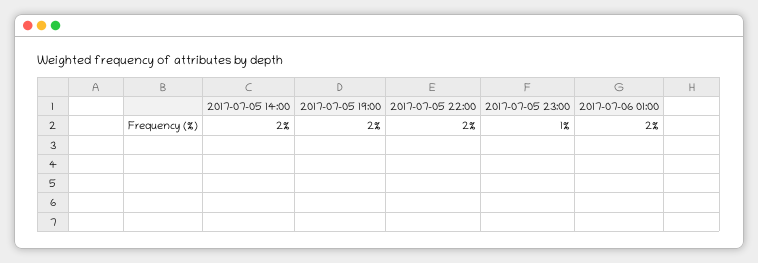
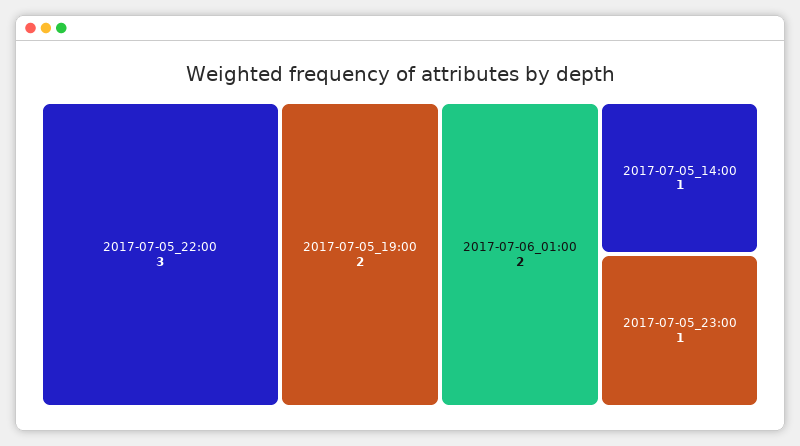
2017-07-05 14:00: 2 -> 1
2017-07-05 22:00: 2 -> 3

